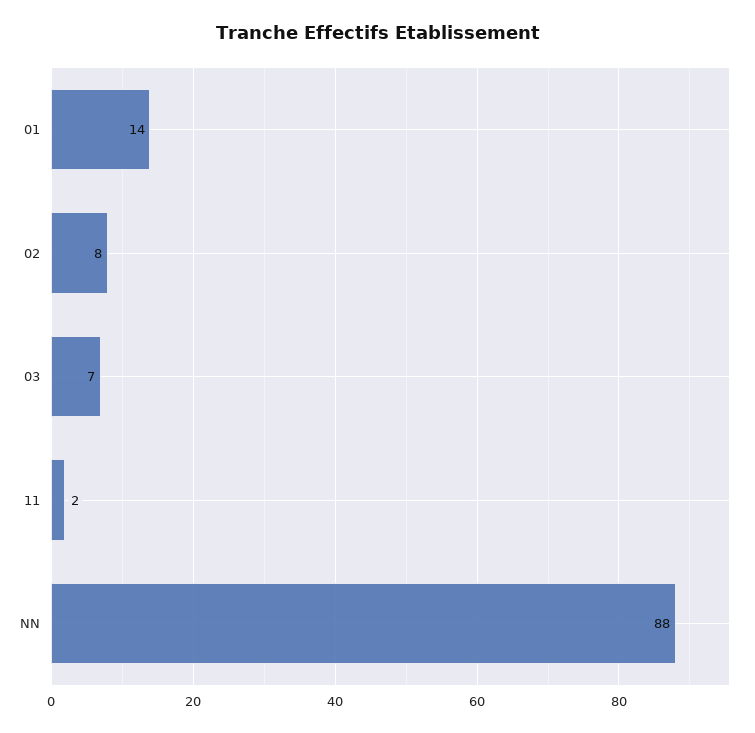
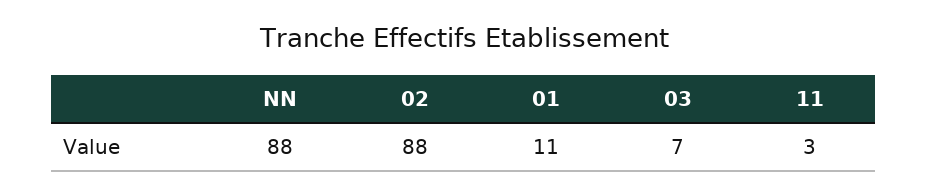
01: 14 -> 11
02: 8 -> 88
11: 2 -> 3

